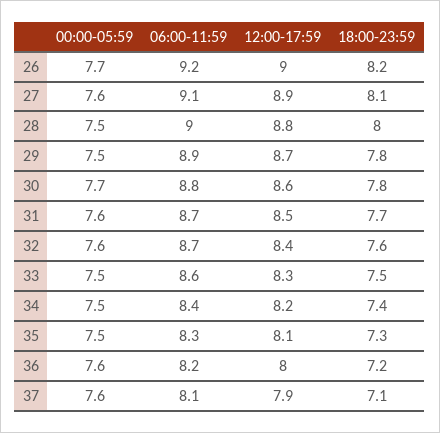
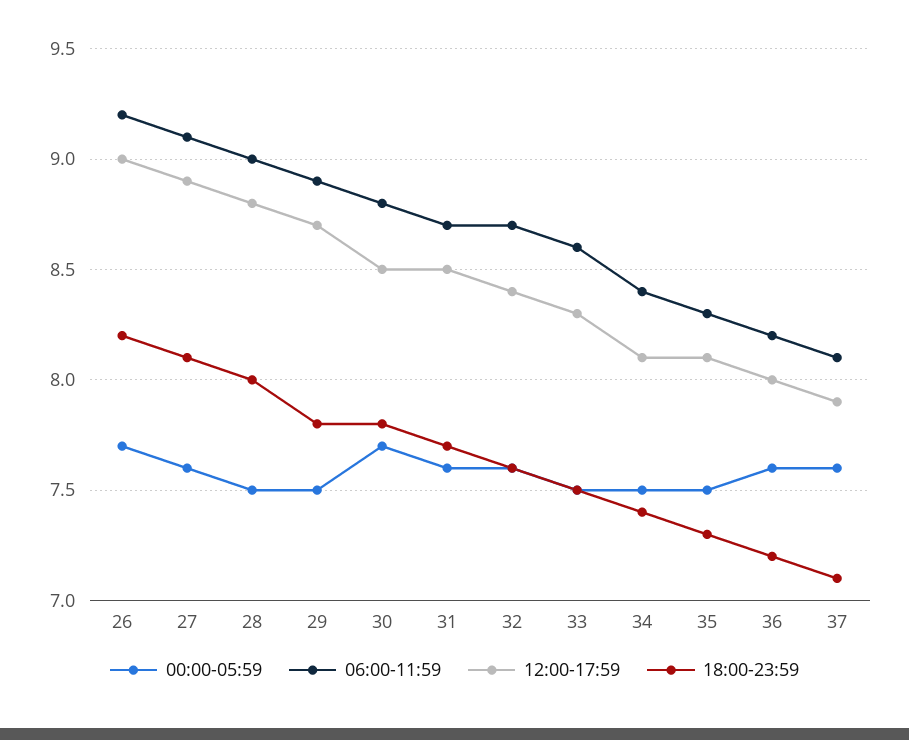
12:00-17:59, 30: 8.6 -> 8.5
12:00-17:59, 34: 8.2 -> 8.1

